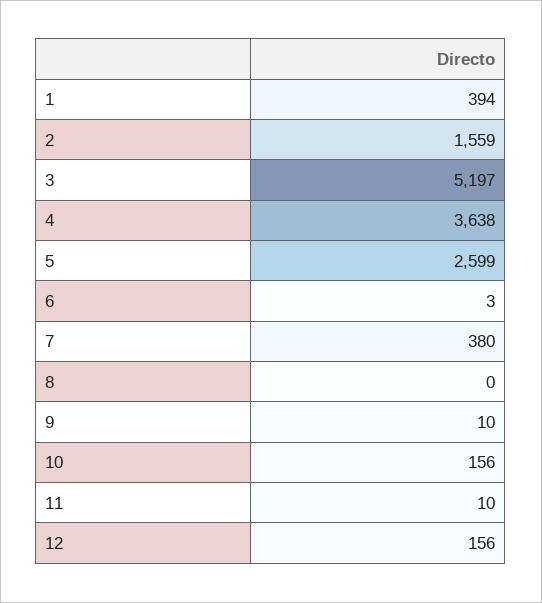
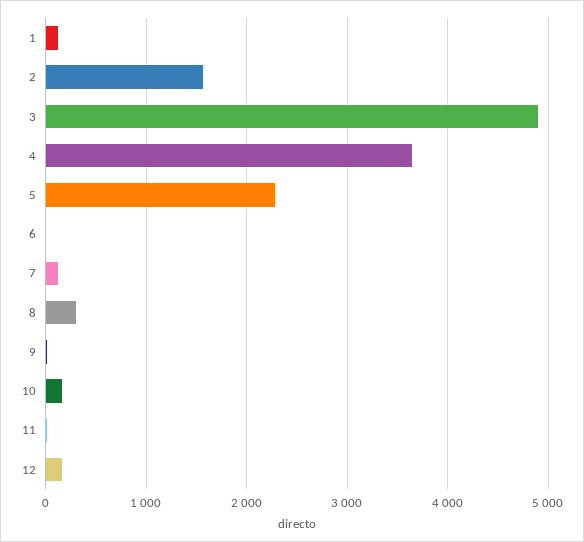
1: 394 -> 100
3: 5197 -> 4900
5: 2599 -> 2300
7: 380 -> 100
8: 0 -> 300

